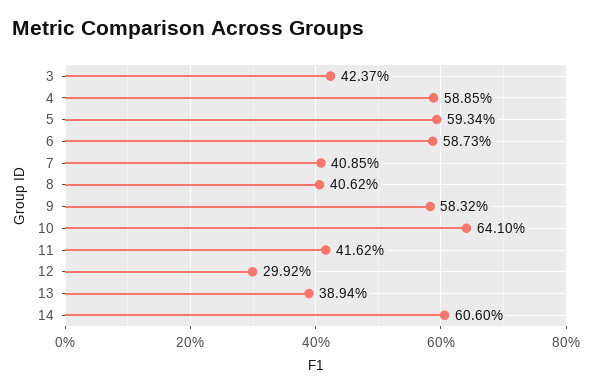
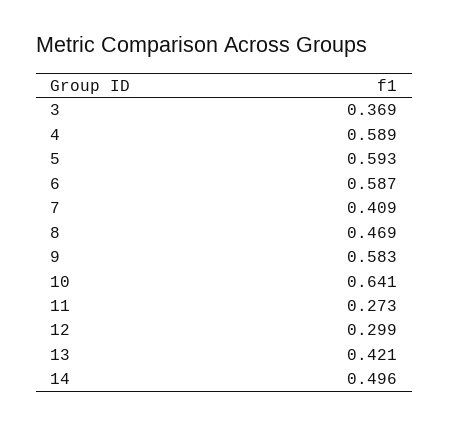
3: 0.4237 -> 0.369
8: 0.4062 -> 0.469
11: 0.4162 -> 0.273
13: 0.3894 -> 0.421
14: 0.606 -> 0.496

